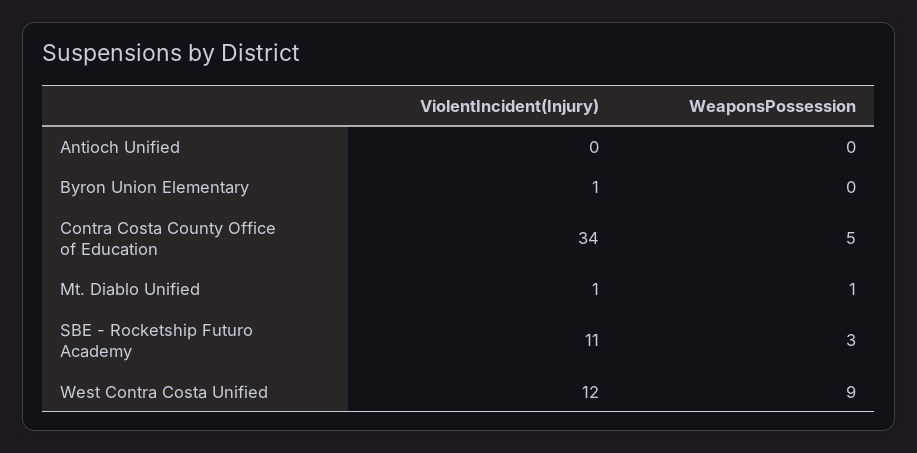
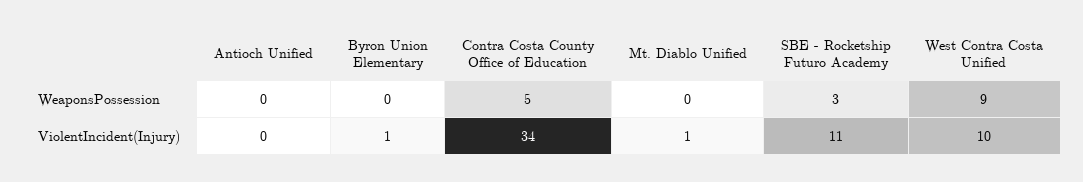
WeaponsPossession, Mt. Diablo Unified: 1 -> 0
ViolentIncident(Injury), West Contra Costa Unified: 12 -> 10

